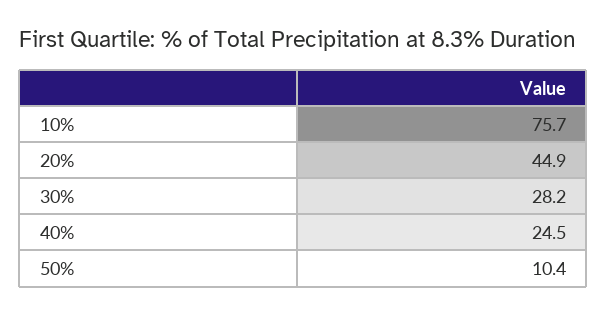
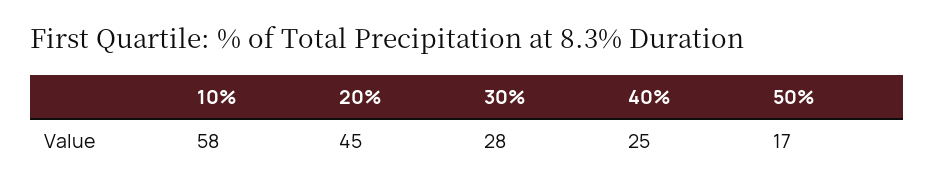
10%: 75.7 -> 58
50%: 10.4 -> 17

